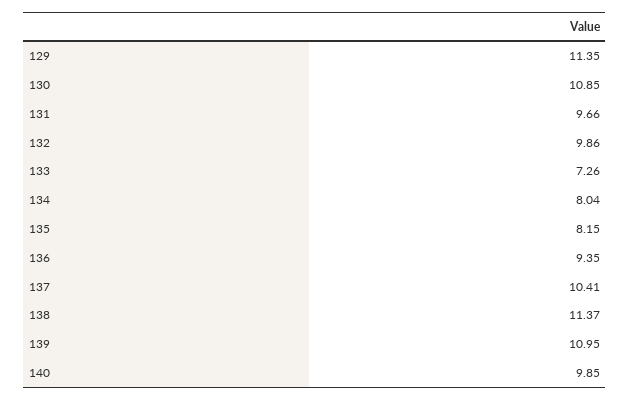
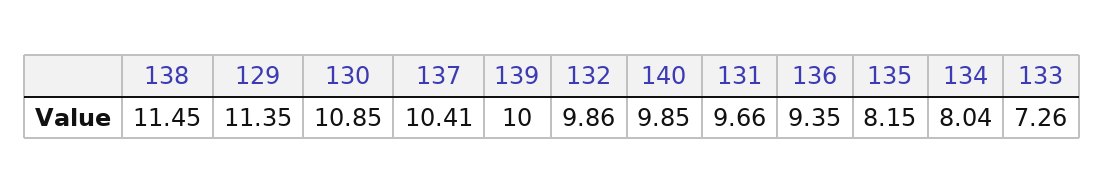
138: 11.37 -> 11.45
139: 10.95 -> 10

